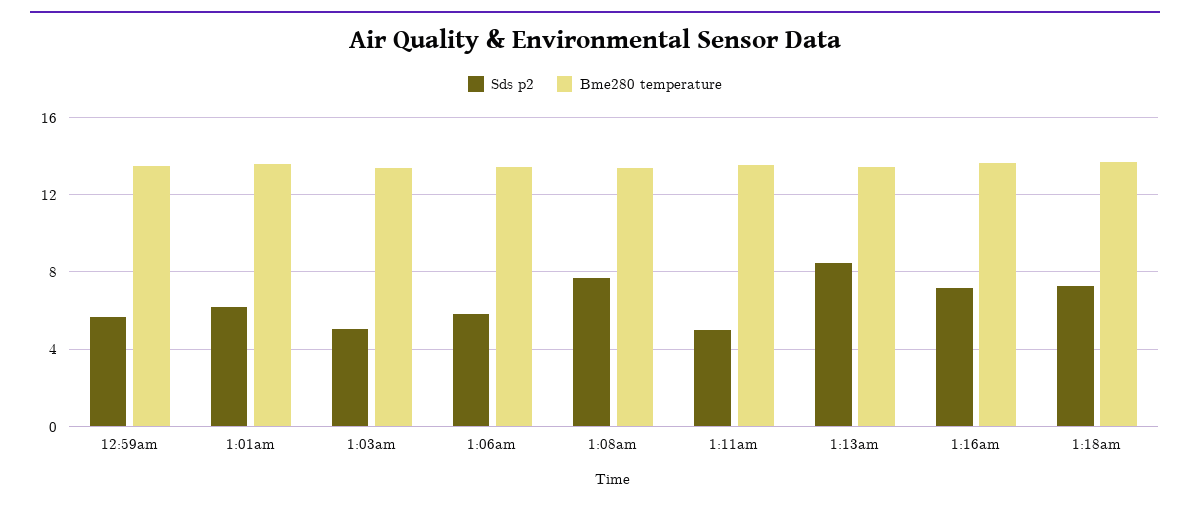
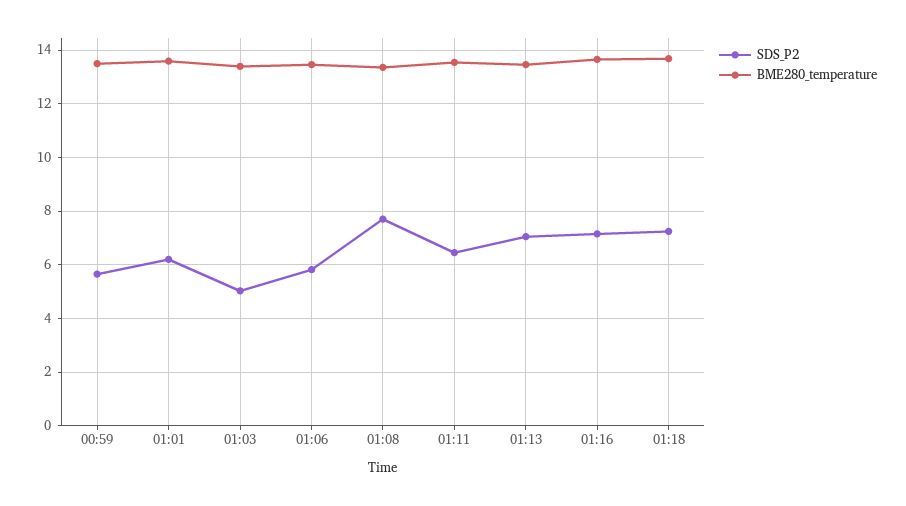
Sds p2, 1:11am: 5 -> 6.5
Sds p2, 1:13am: 8.5 -> 7

